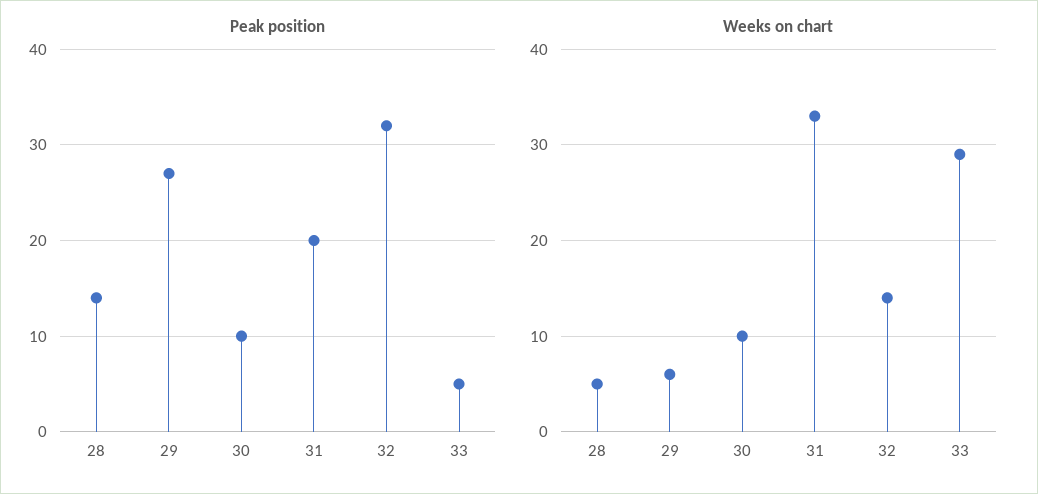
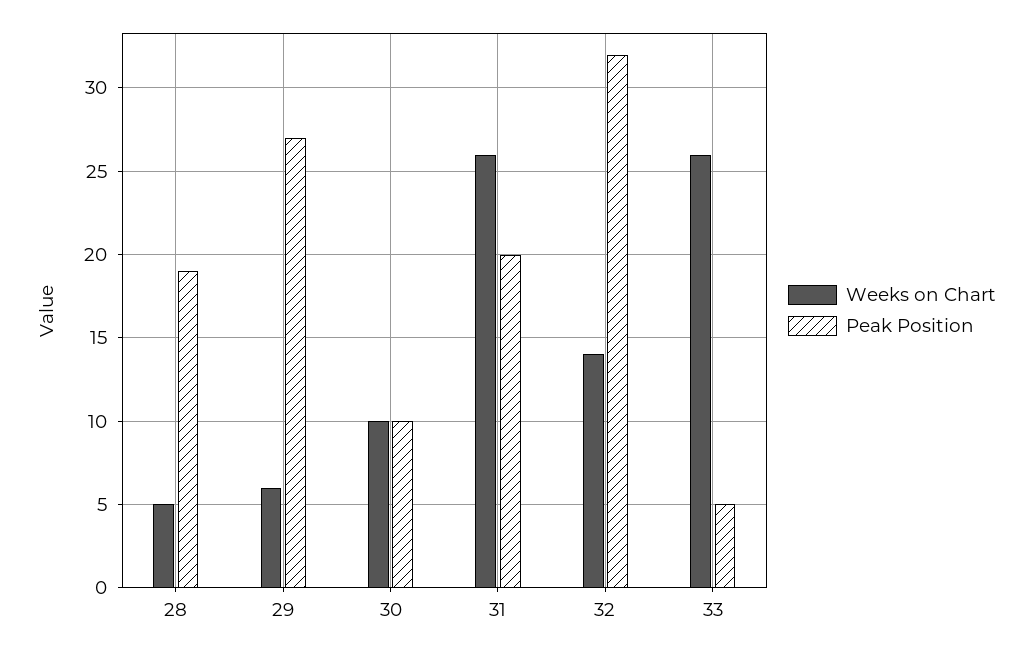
Peak position, 28: 14 -> 19
Weeks on chart, 31: 33 -> 26
Weeks on chart, 33: 29 -> 26

